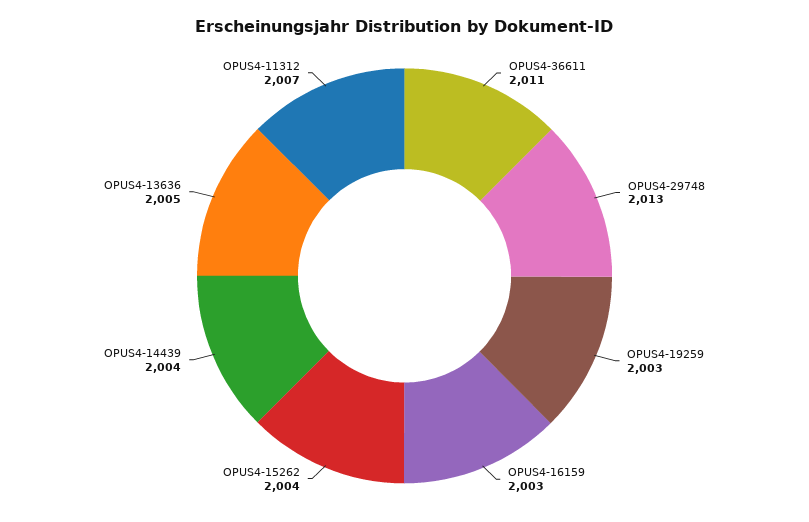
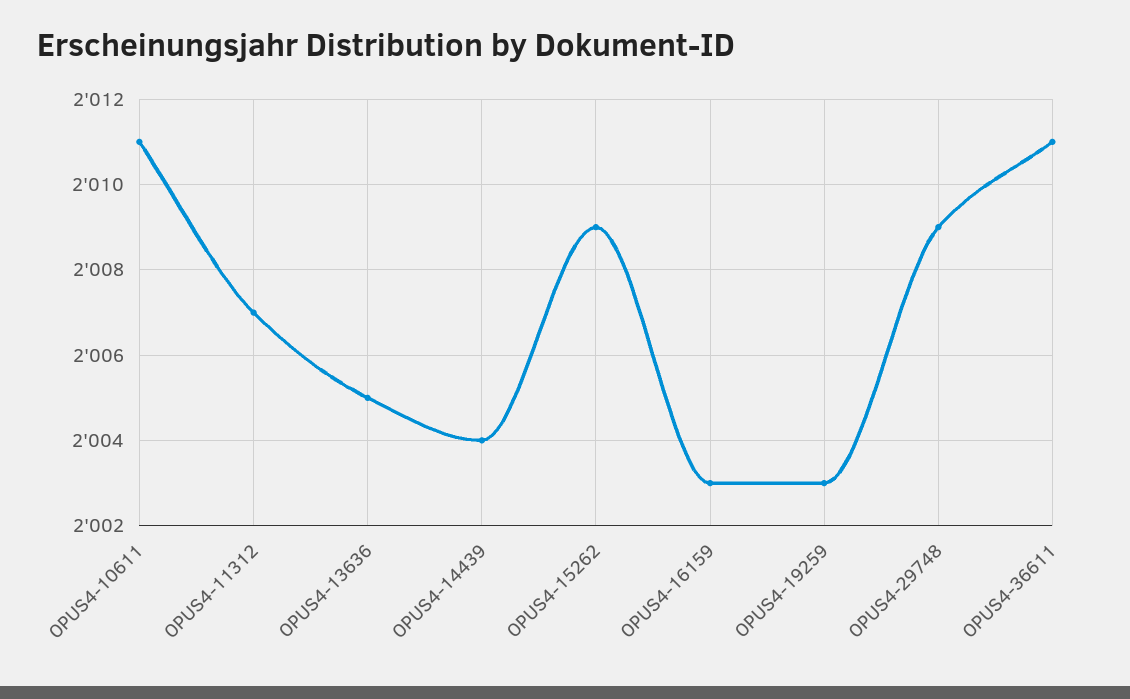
OPUS4-29748: 2013 -> 2009
OPUS4-15262: 2004 -> 2009
OPUS4-10611: none -> 2011

